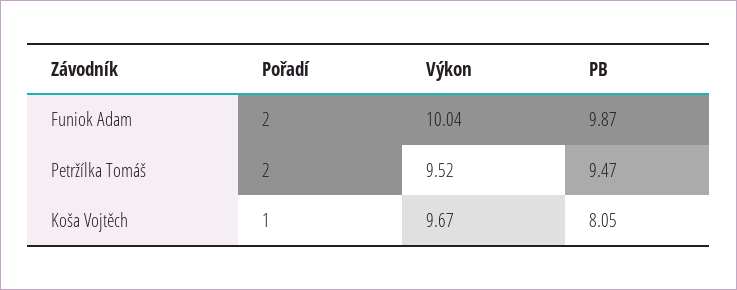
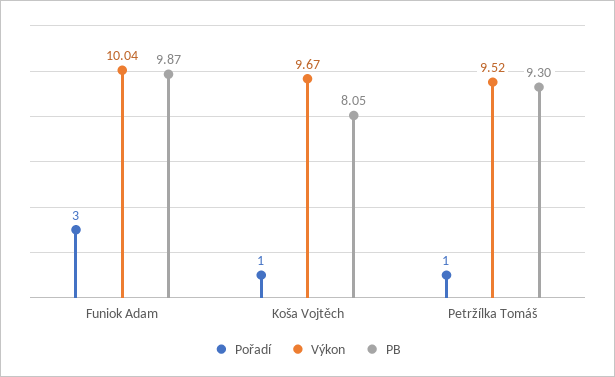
Pořadí, Funiok Adam: 2 -> 3
Pořadí, Petržílka Tomáš: 2 -> 1
PB, Petržílka Tomáš: 9.47 -> 9.3

